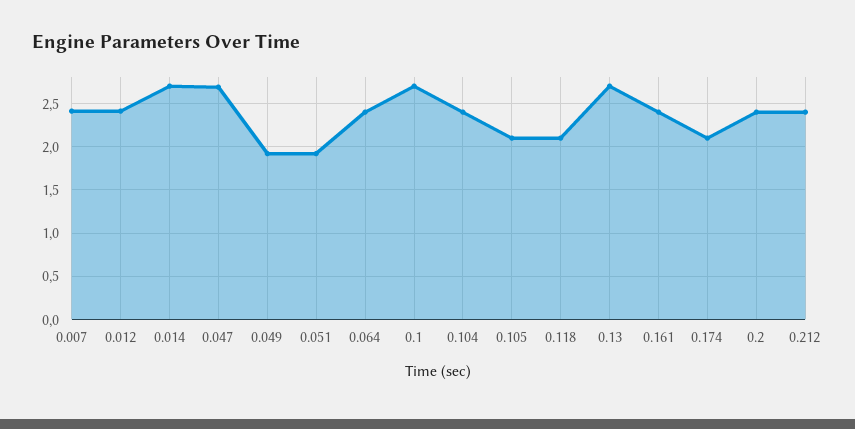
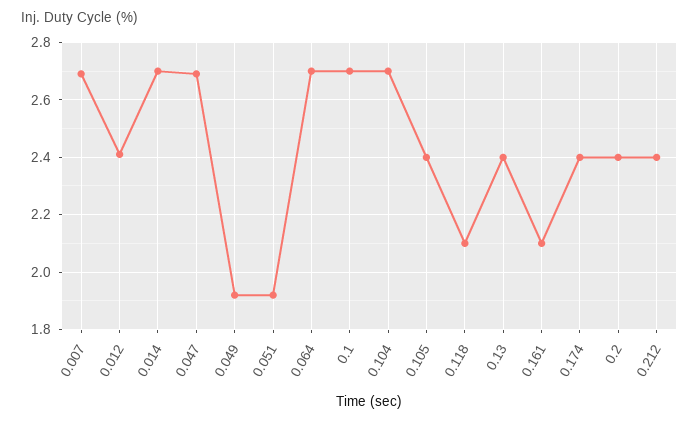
0.007: 2.4 -> 2.7
0.064: 2.4 -> 2.7
0.104: 2.4 -> 2.7
0.105: 2.1 -> 2.4
0.13: 2.7 -> 2.4
0.161: 2.4 -> 2.1
0.174: 2.1 -> 2.4

